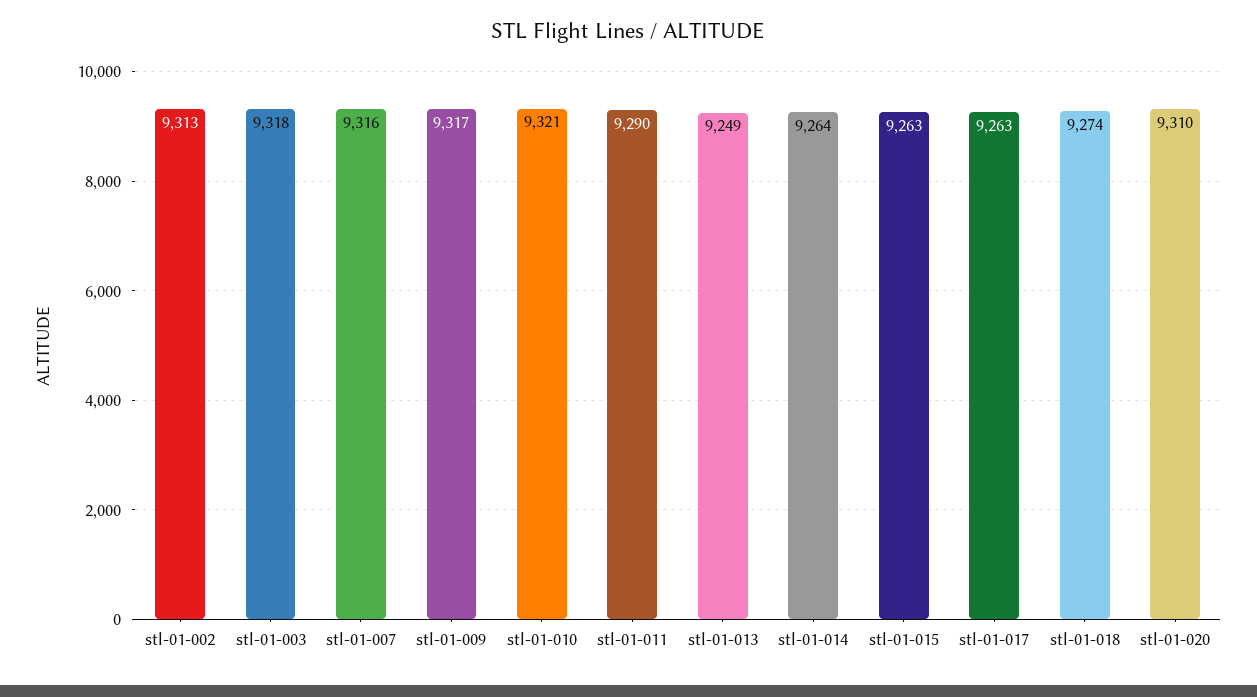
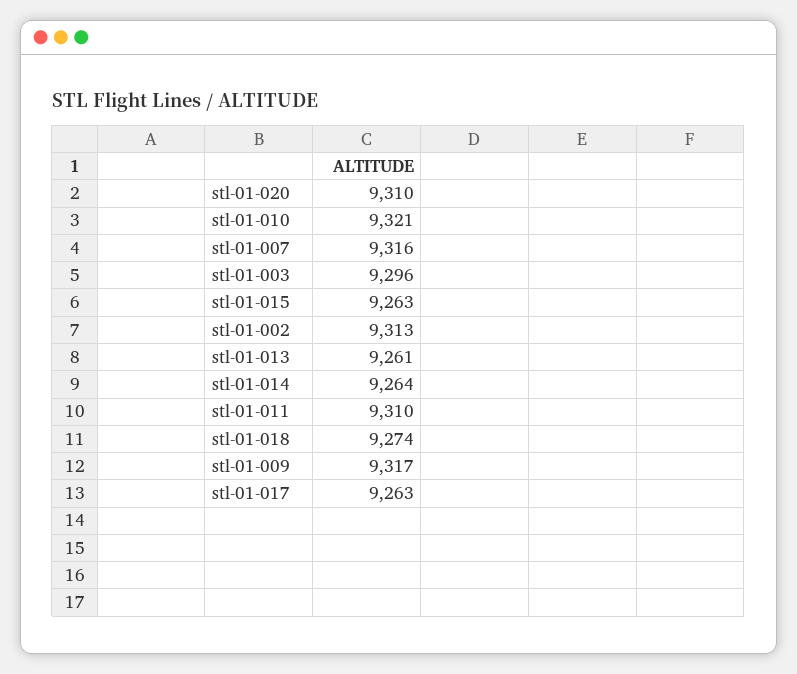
stl-01-003: 9318 -> 9296
stl-01-011: 9290 -> 9310
stl-01-013: 9249 -> 9261

